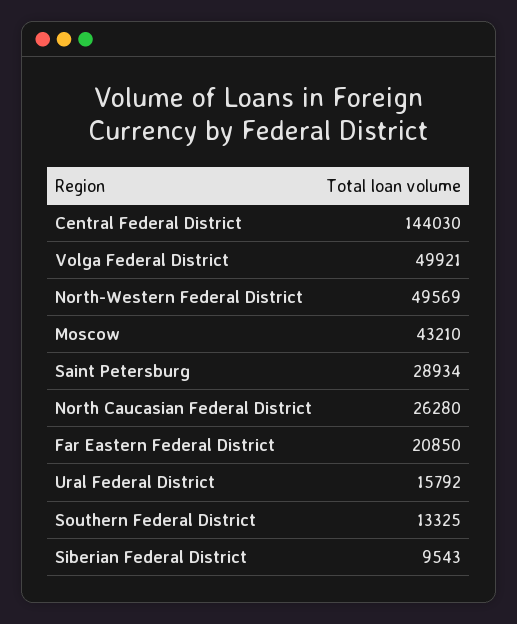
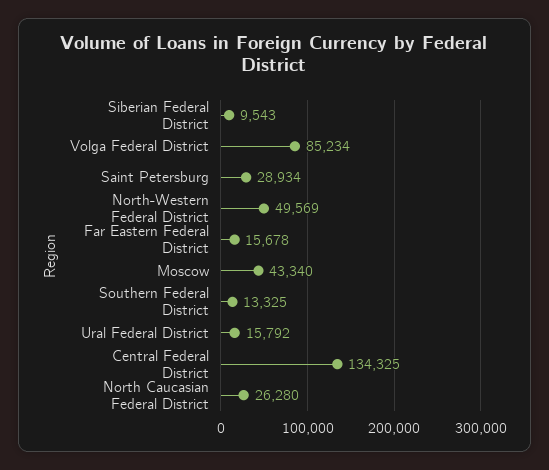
Central Federal District: 144030 -> 134325
Volga Federal District: 49921 -> 85234
Moscow: 43210 -> 43340
Far Eastern Federal District: 20850 -> 15678

